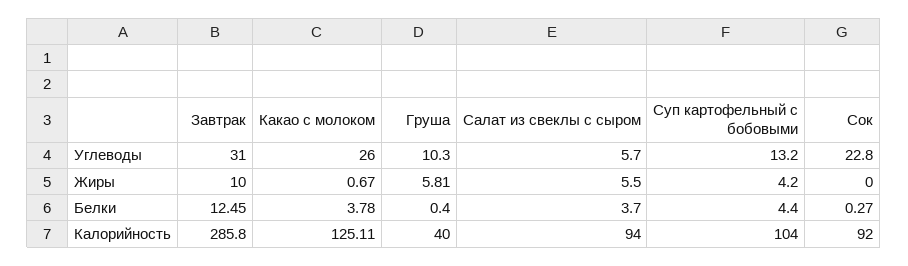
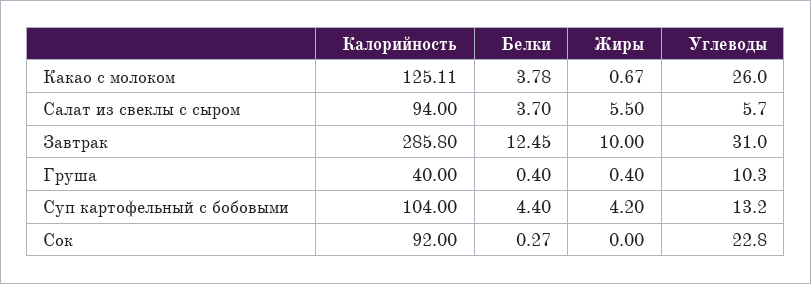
Груша, Жиры: 5.81 -> 0.4

